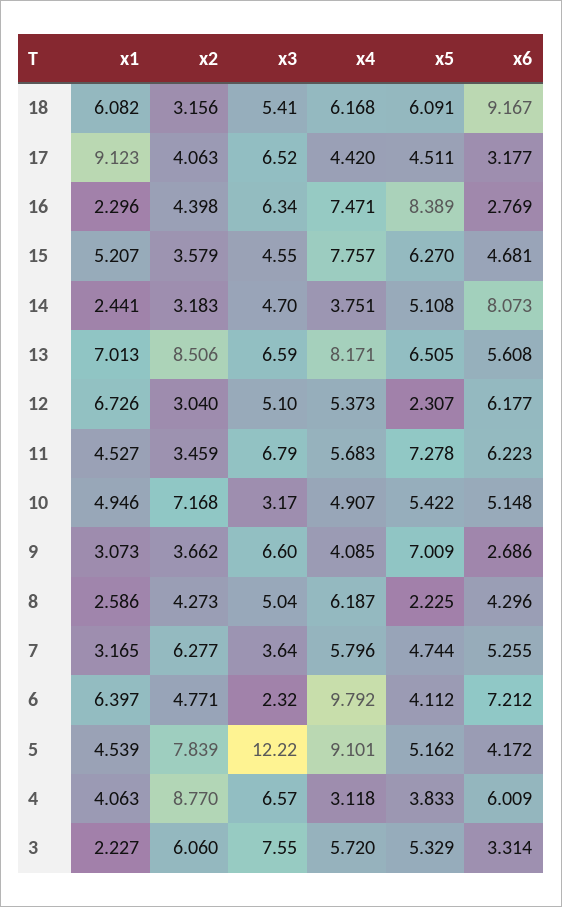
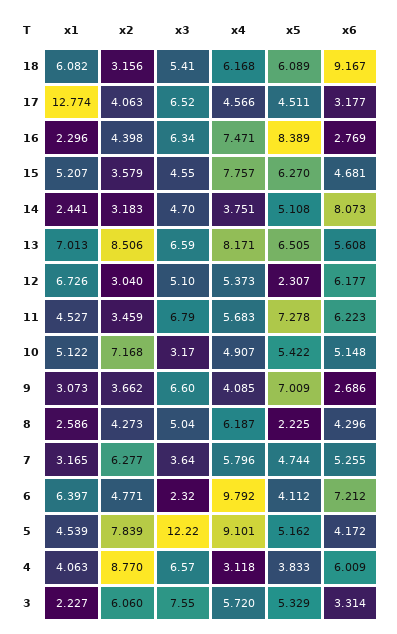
x5, 18: 6.091 -> 6.089
x1, 17: 9.123 -> 12.774
x4, 17: 4.42 -> 4.566
x1, 10: 4.946 -> 5.122

